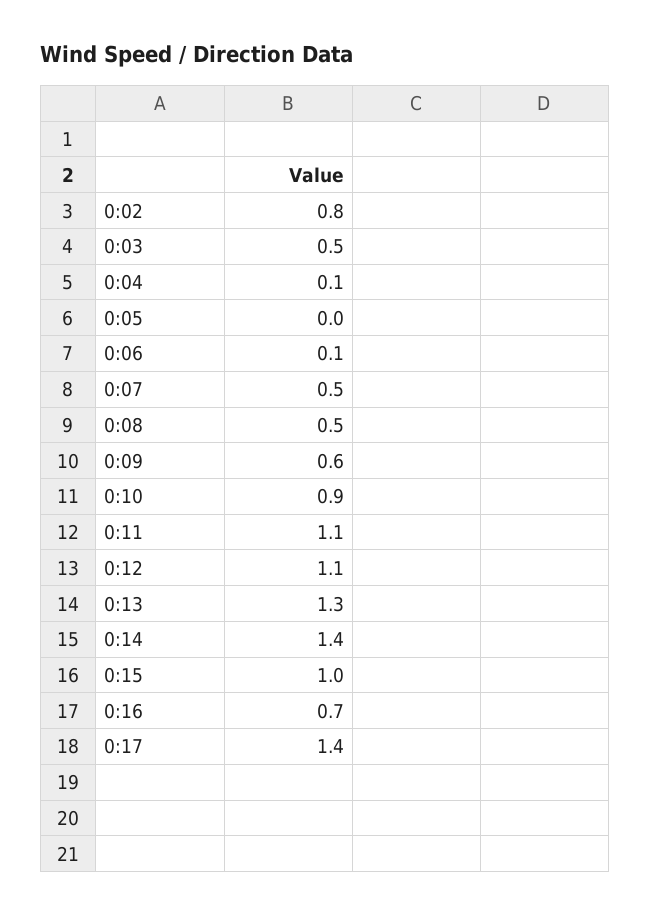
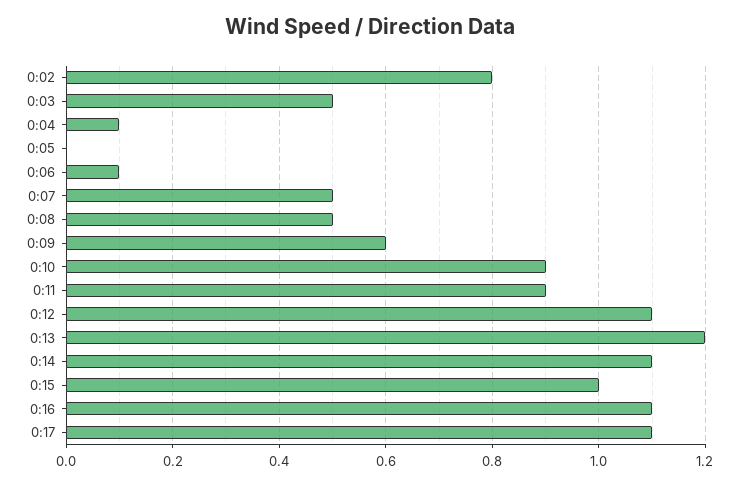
0:11: 1.1 -> 0.9
0:13: 1.3 -> 1.2
0:14: 1.4 -> 1.1
0:16: 0.7 -> 1.1
0:17: 1.4 -> 1.1

